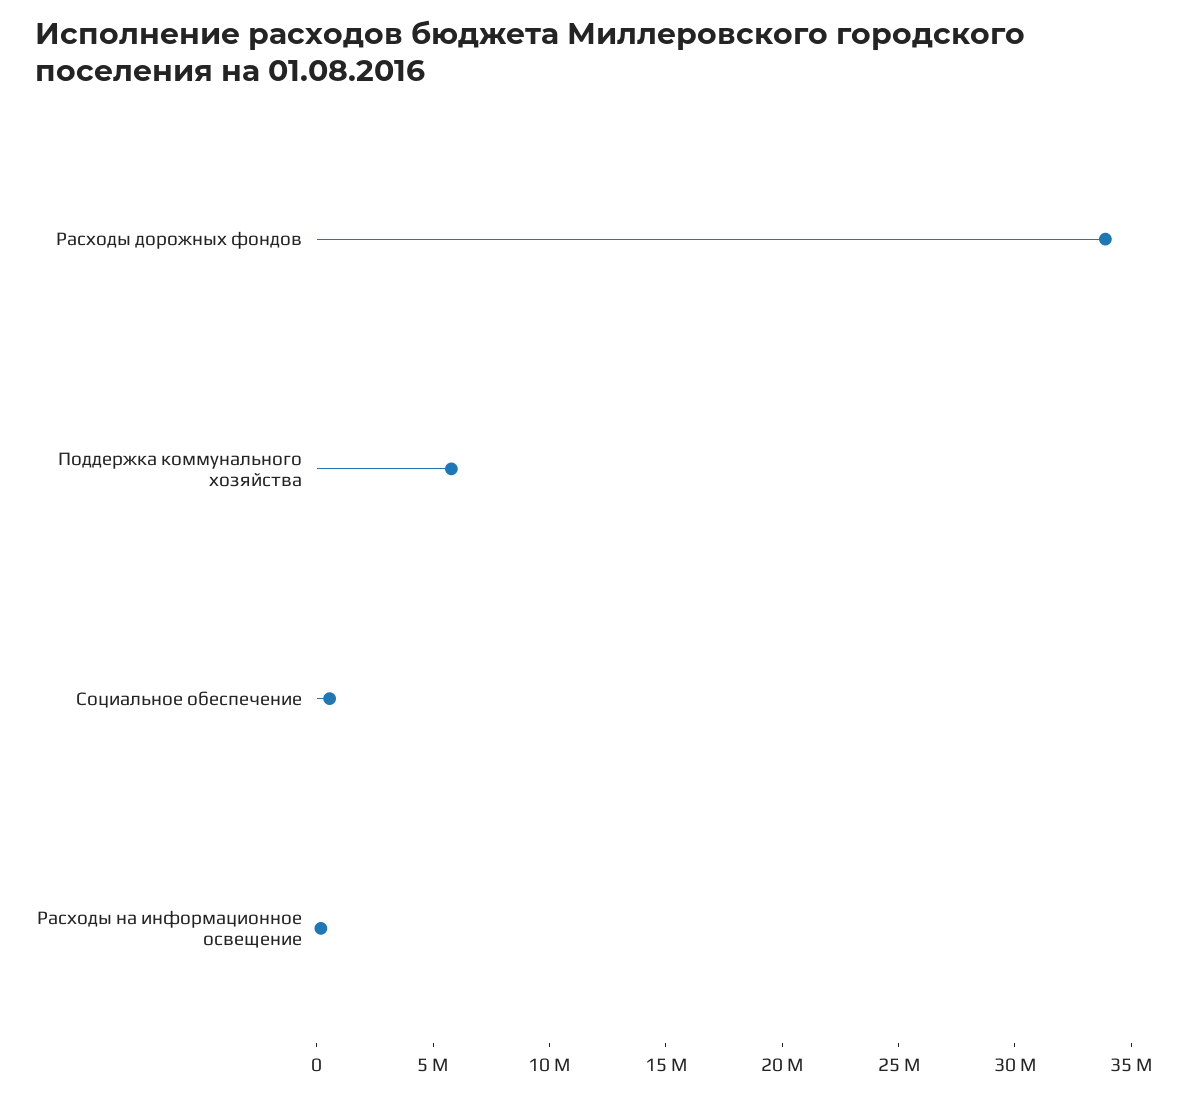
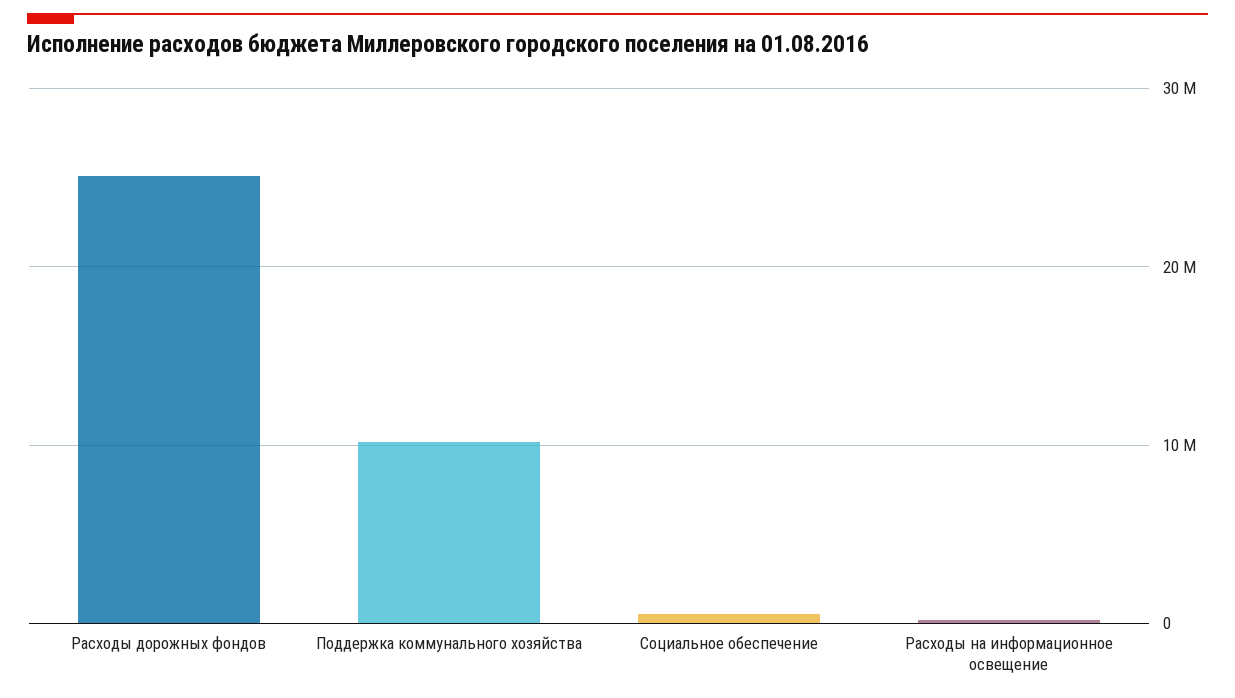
Расходы дорожных фондов: 34000000 -> 25000000
Поддержка коммунального хозяйства: 6000000 -> 10000000

